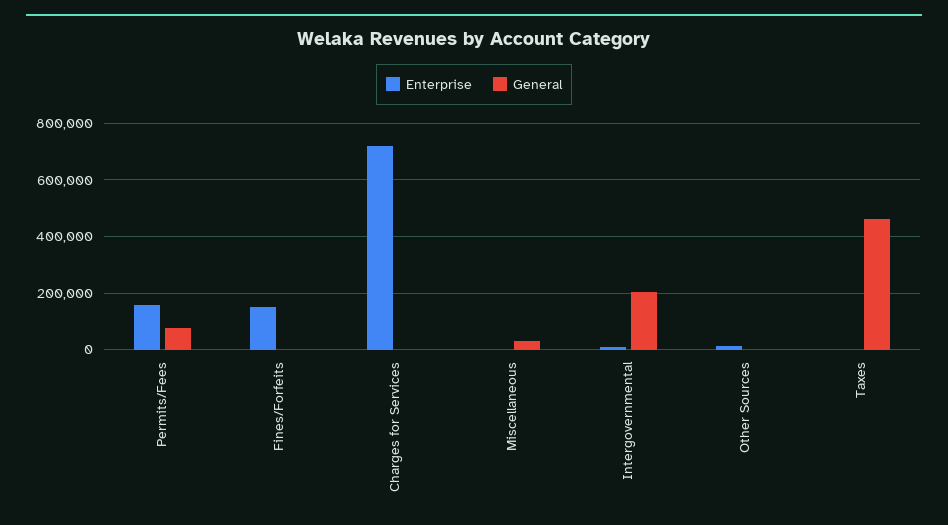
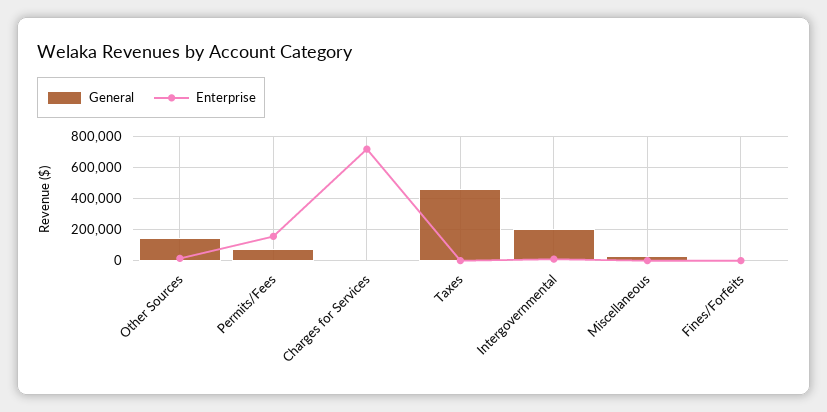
Enterprise, Fines/Forfeits: 150000 -> 0
General, Other Sources: 0 -> 150000

